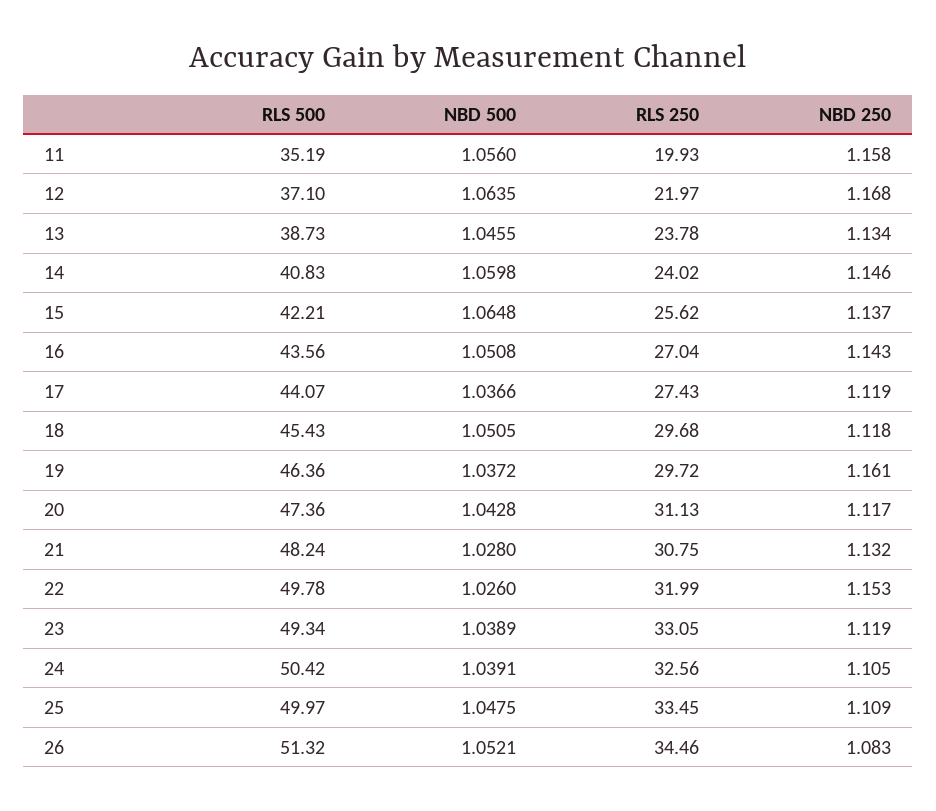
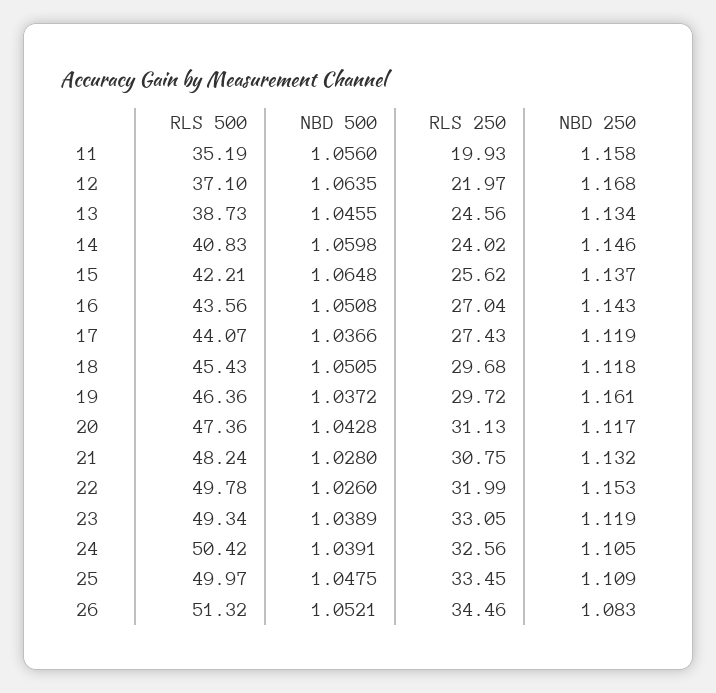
RLS 250, 13: 23.78 -> 24.56

